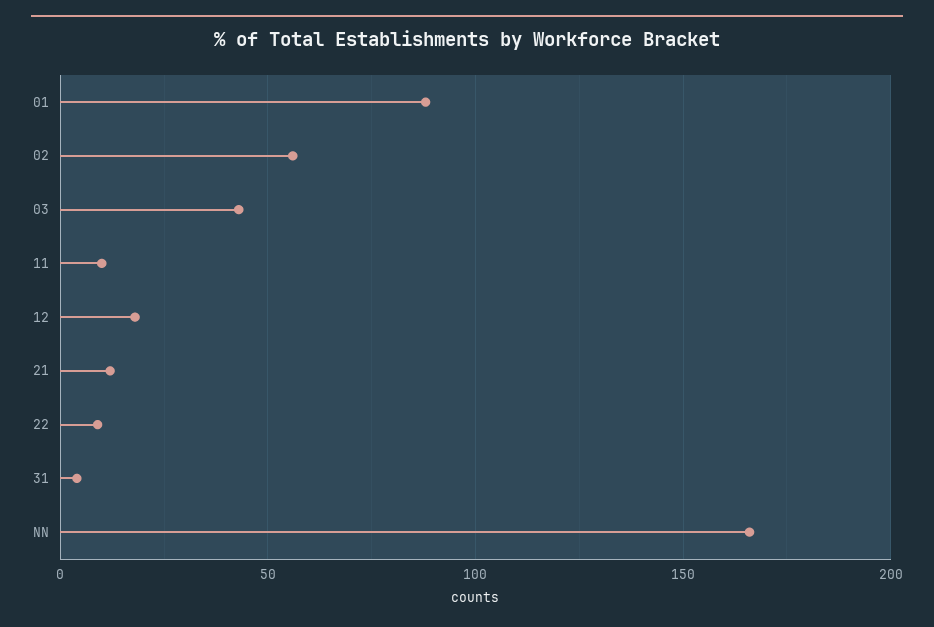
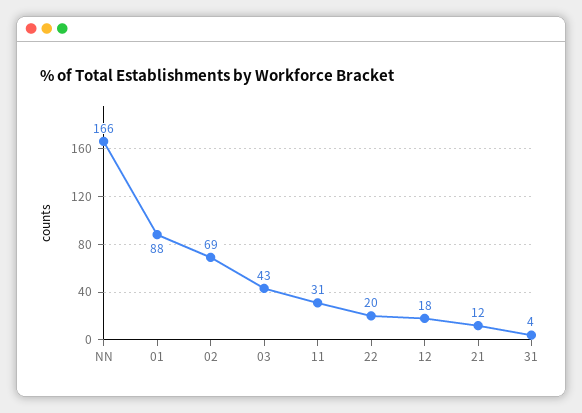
02: 55 -> 69
11: 10 -> 31
22: 10 -> 20

